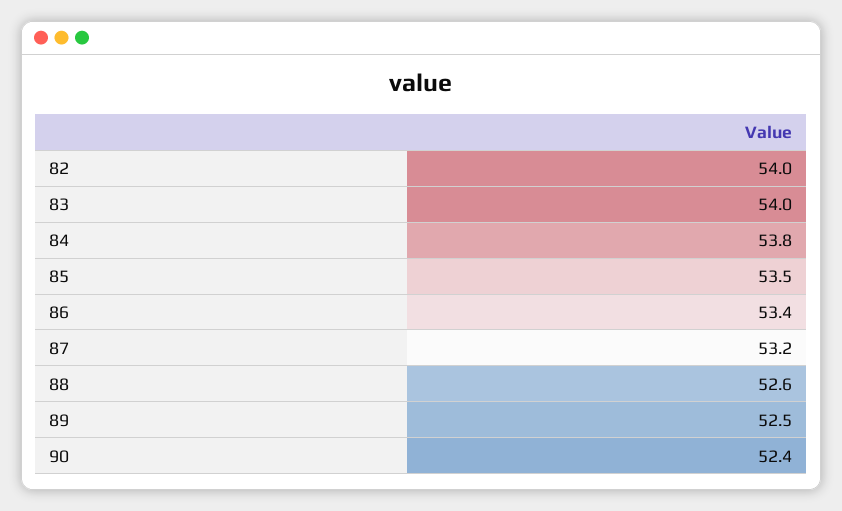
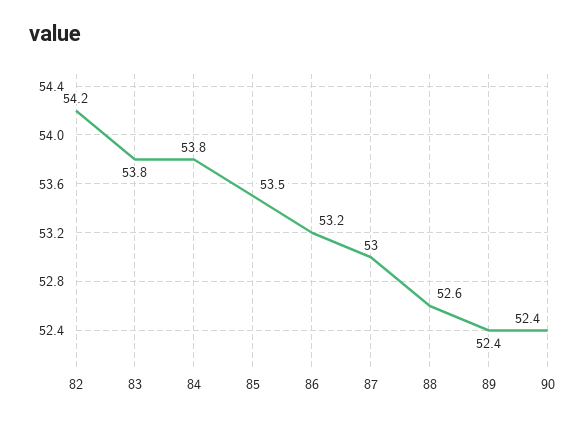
82: 54 -> 54.2
83: 54 -> 53.8
86: 53.4 -> 53.2
87: 53.2 -> 53
89: 52.5 -> 52.4

